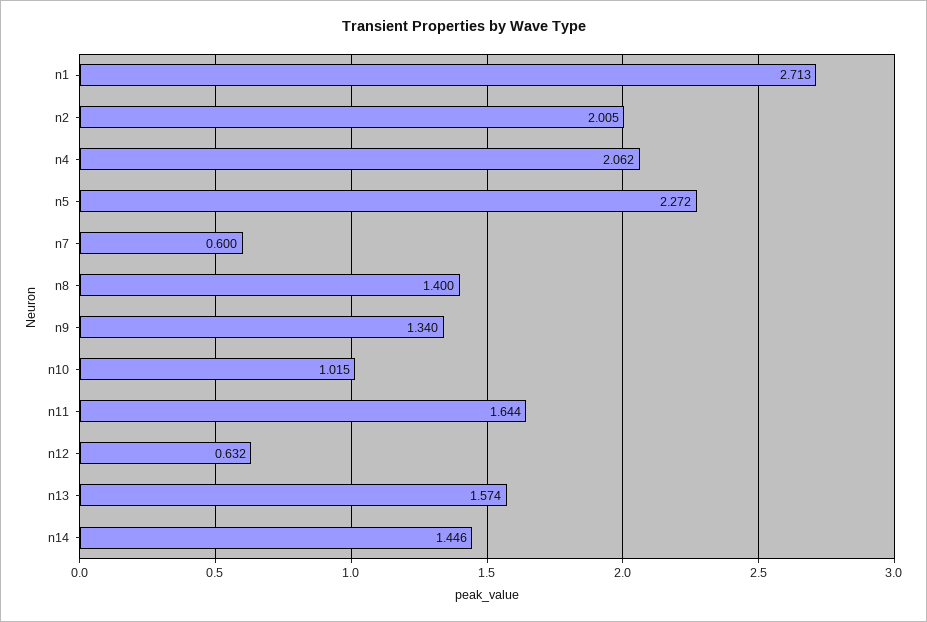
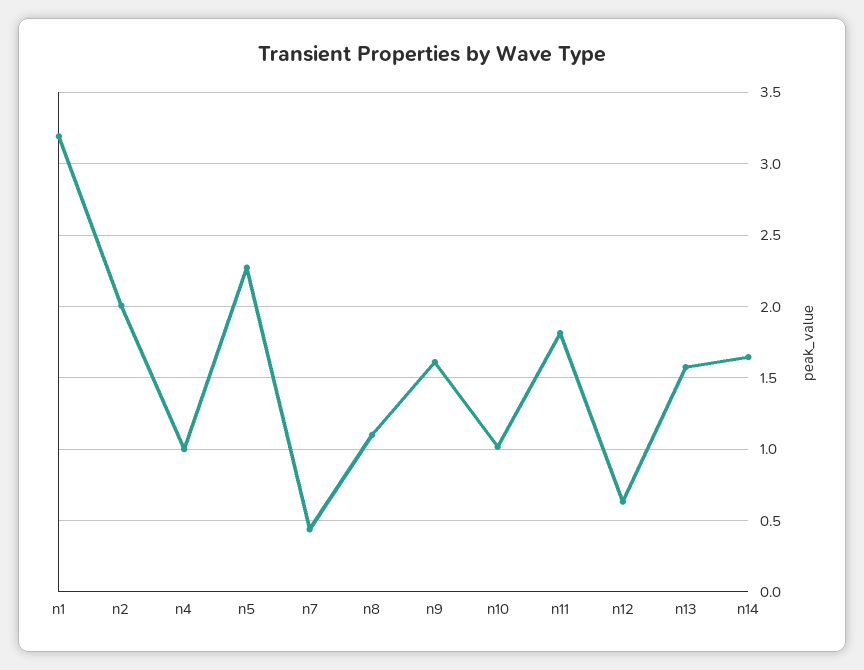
n1: 2.713 -> 3.2
n4: 2.062 -> 1
n7: 0.6 -> 0.45
n8: 1.4 -> 1.1
n9: 1.34 -> 1.6
n11: 1.644 -> 1.8
n14: 1.446 -> 1.65

